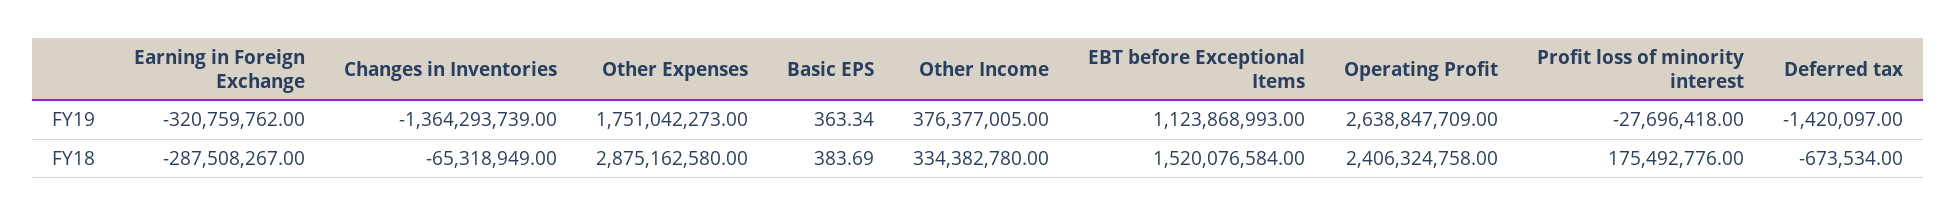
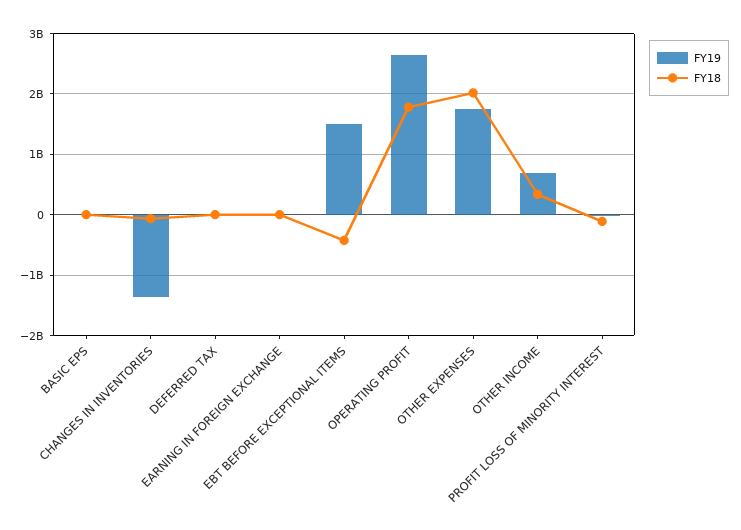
FY19, Earning in Foreign Exchange: -320759762 -> 0
FY19, Other Income: 376377005 -> 700000000
FY19, EBT before Exceptional Items: 1123868993 -> 1500000000
FY18, Earning in Foreign Exchange: -287508267 -> 0
FY18, Other Expenses: 2875162580 -> 2000000000
FY18, EBT before Exceptional Items: 1520076584 -> -400000000
FY18, Operating Profit: 2406324758 -> 1800000000
FY18, Profit loss of minority interest: 175492776 -> -100000000

